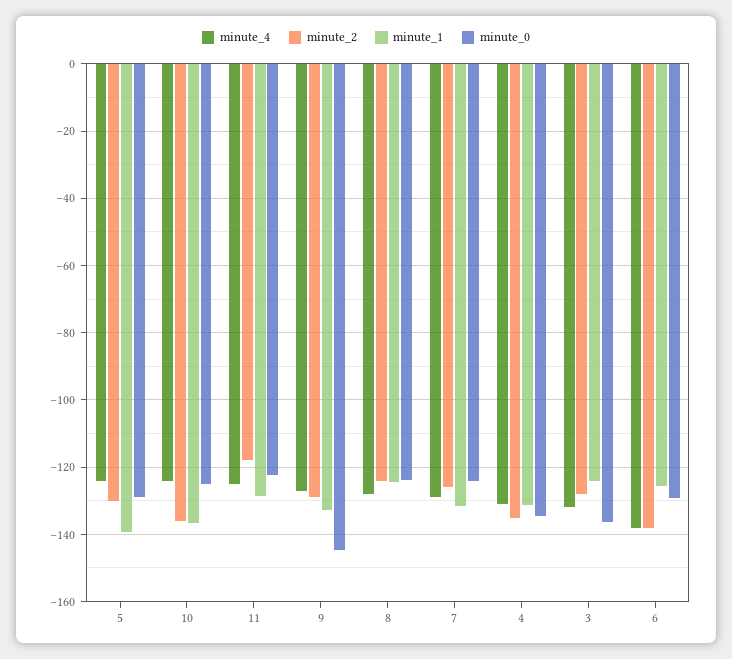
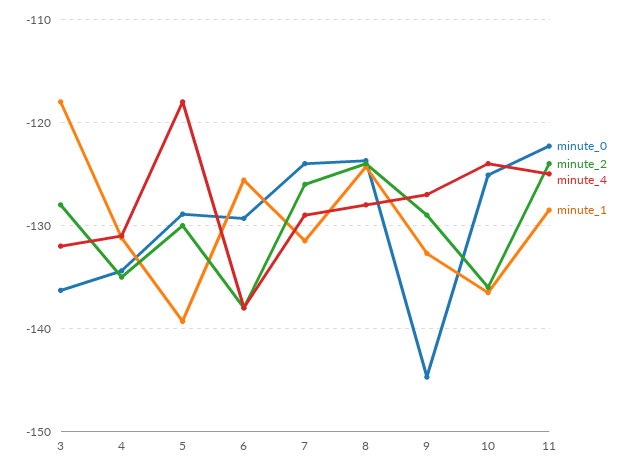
minute_4, 5: -124 -> -118
minute_2, 11: -118 -> -124
minute_1, 3: -124 -> -118

